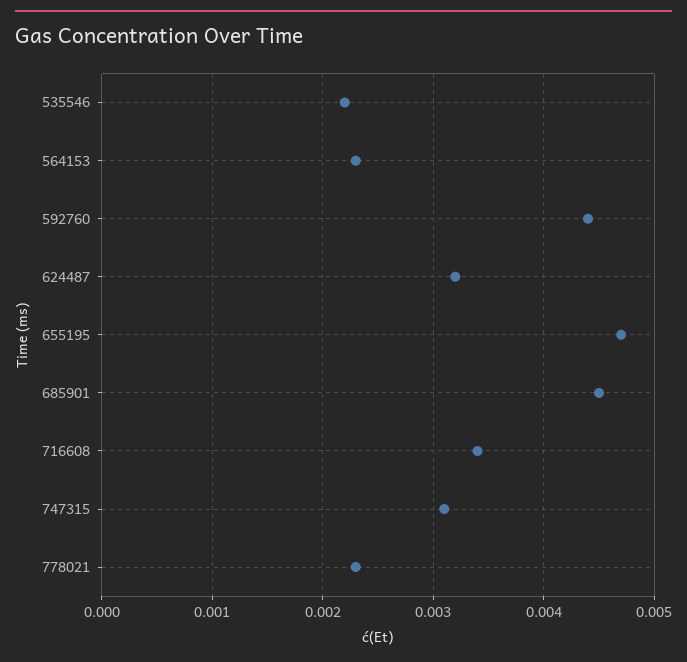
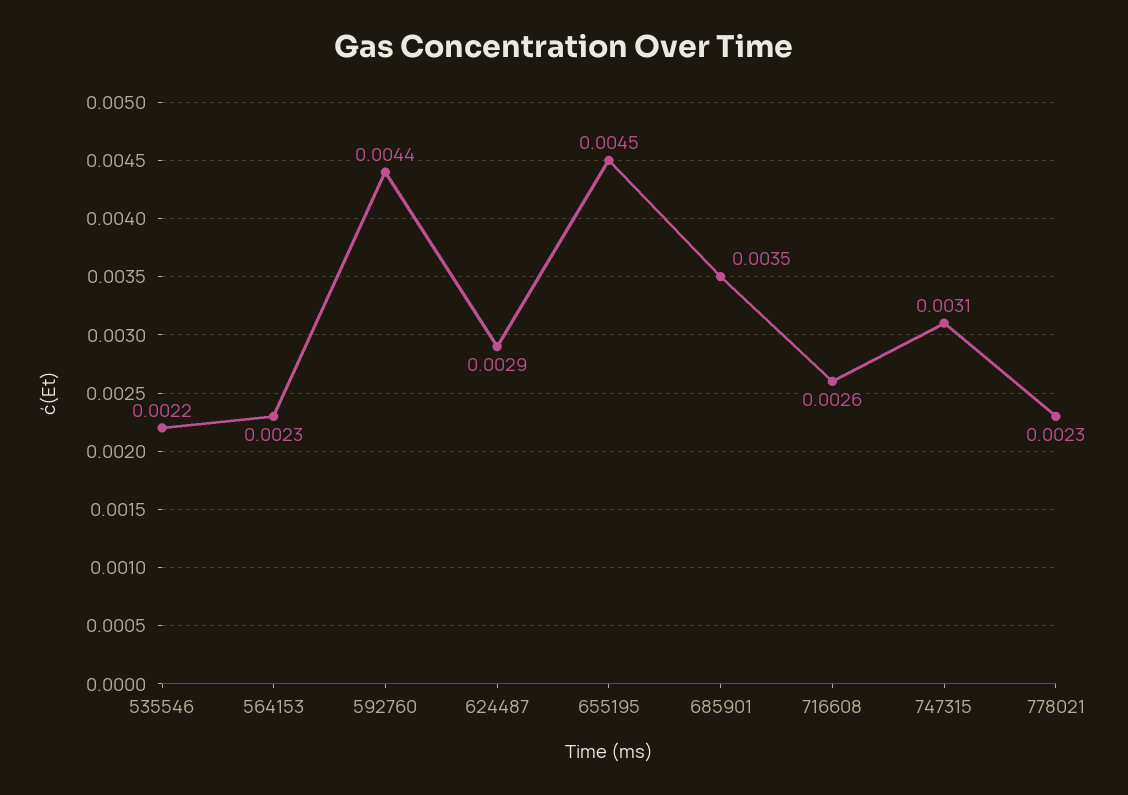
624487: 0.0032 -> 0.0029
655195: 0.0047 -> 0.0045
685901: 0.0045 -> 0.0035
716608: 0.0034 -> 0.0026

